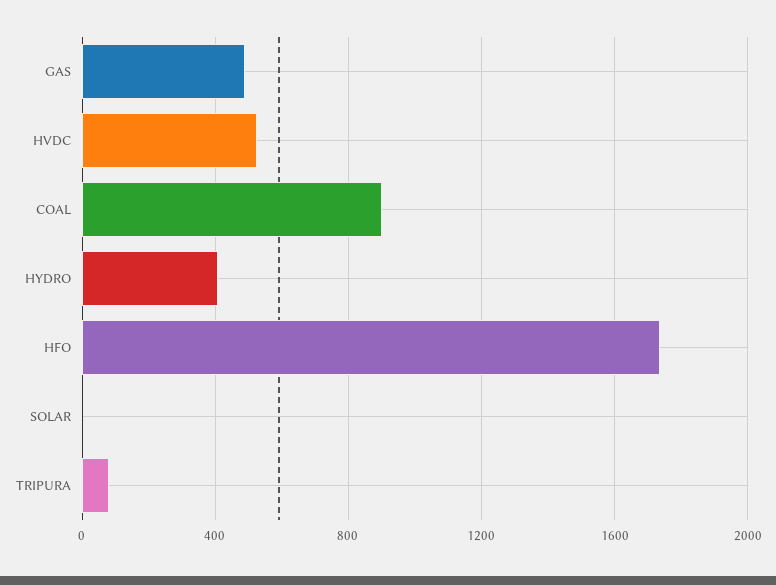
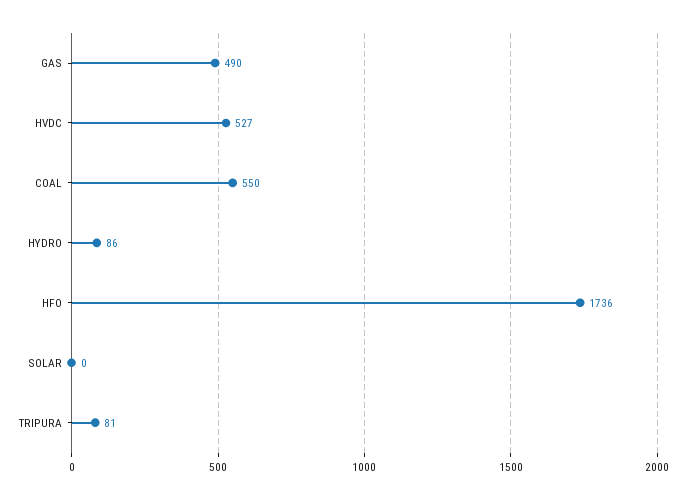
COAL: 900 -> 550
HYDRO: 400 -> 86

